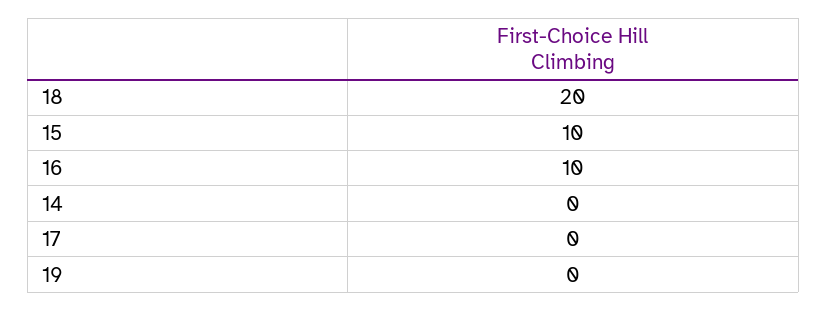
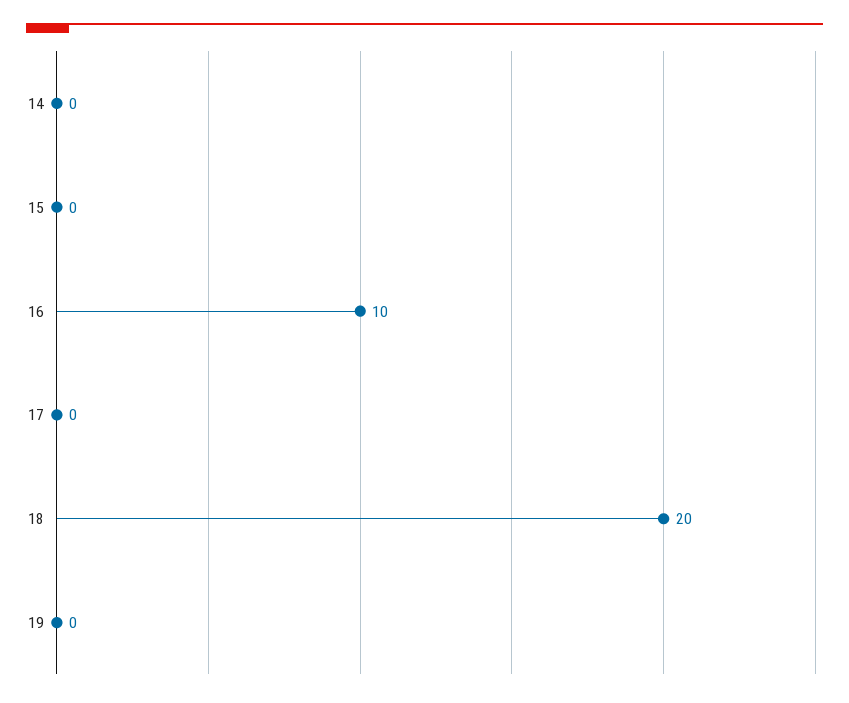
15: 10 -> 0

